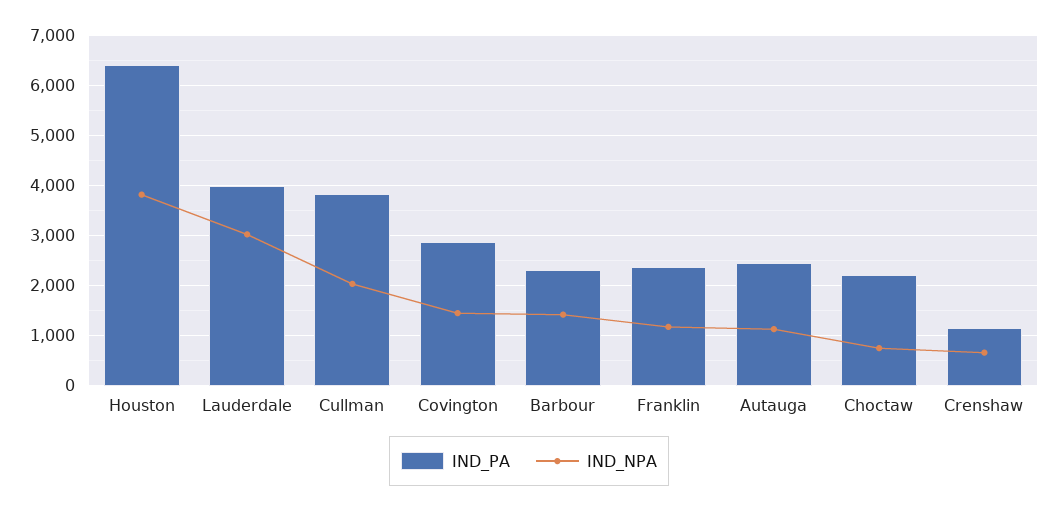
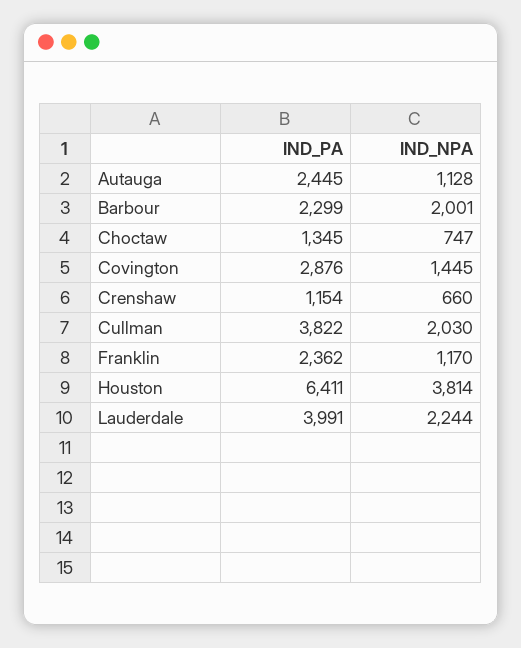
IND_NPA, Lauderdale: 3000 -> 2244
IND_NPA, Barbour: 1400 -> 2001
IND_PA, Choctaw: 2200 -> 1345

